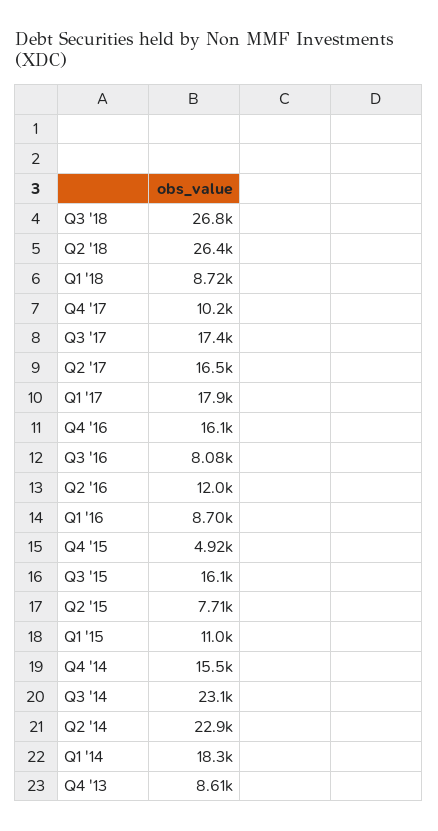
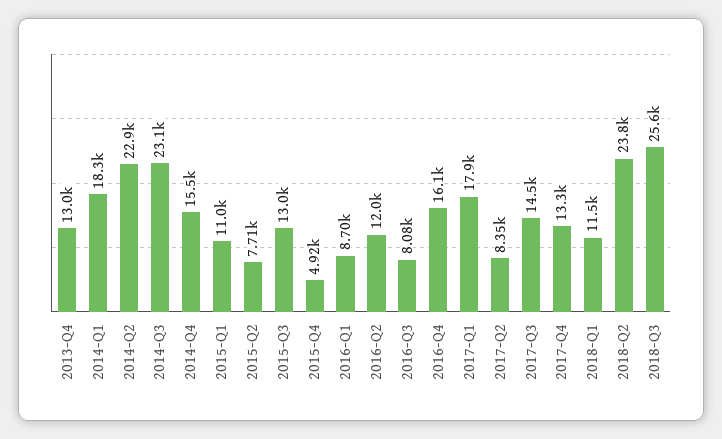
Q3 '18: 26800 -> 25600
Q2 '18: 26400 -> 23800
Q1 '18: 8720 -> 11500
Q4 '17: 10200 -> 13300
Q3 '17: 17400 -> 14500
Q2 '17: 16500 -> 8350
Q3 '15: 16100 -> 13000
Q4 '13: 8610 -> 13000

